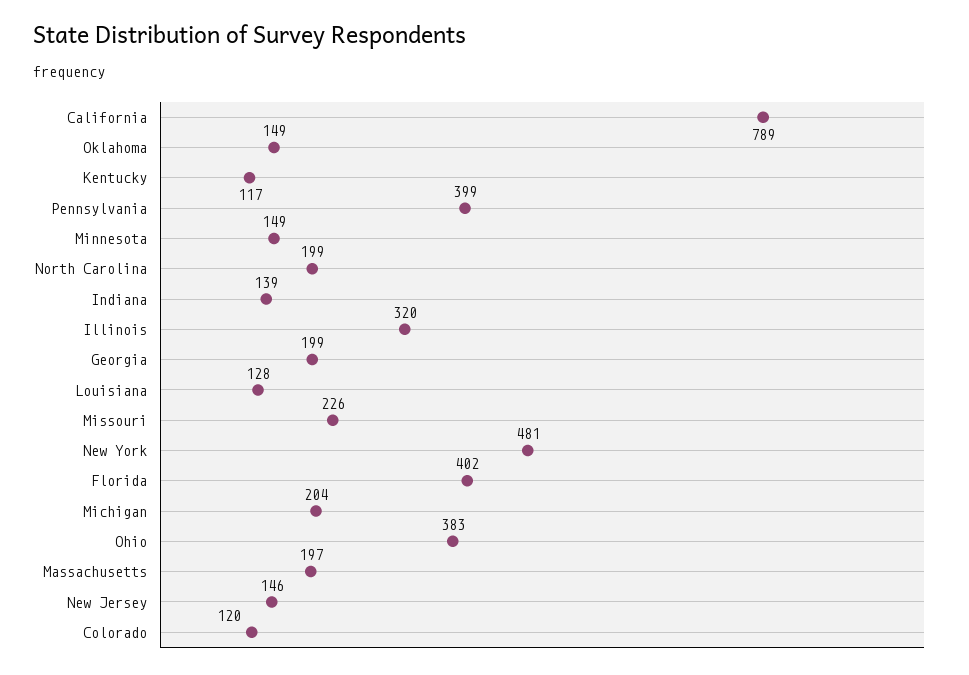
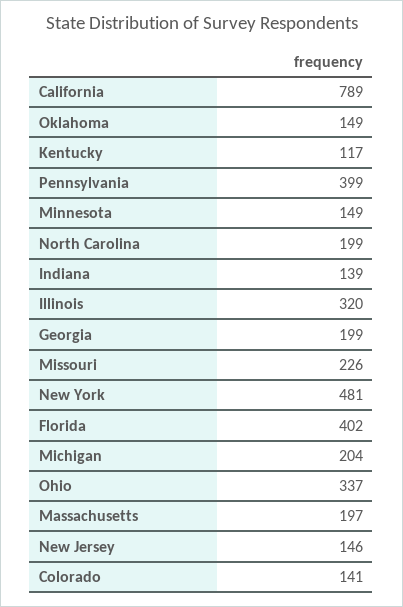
Louisiana: 128 -> none
Ohio: 383 -> 337
Colorado: 120 -> 141

